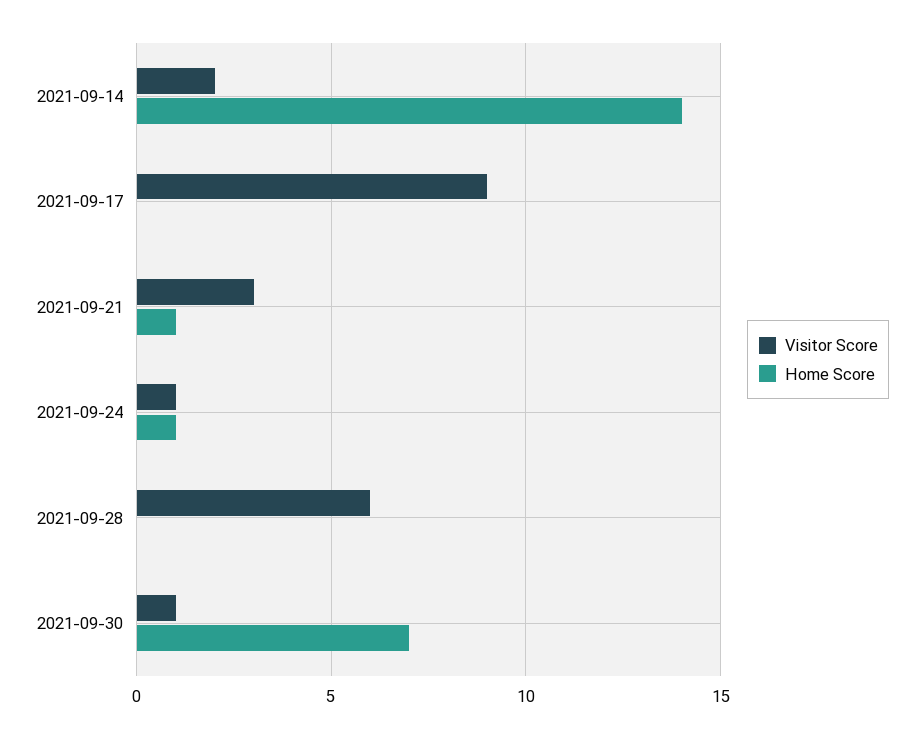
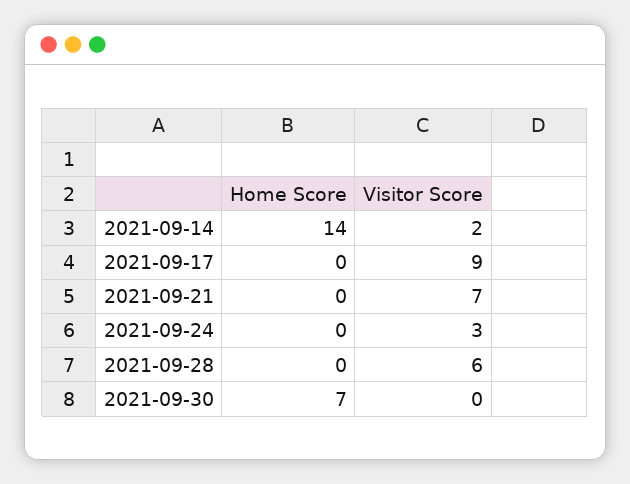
Visitor Score, 2021-09-21: 3 -> 7
Home Score, 2021-09-21: 1 -> 0
Visitor Score, 2021-09-24: 1 -> 3
Home Score, 2021-09-24: 1 -> 0
Visitor Score, 2021-09-30: 1 -> 0

